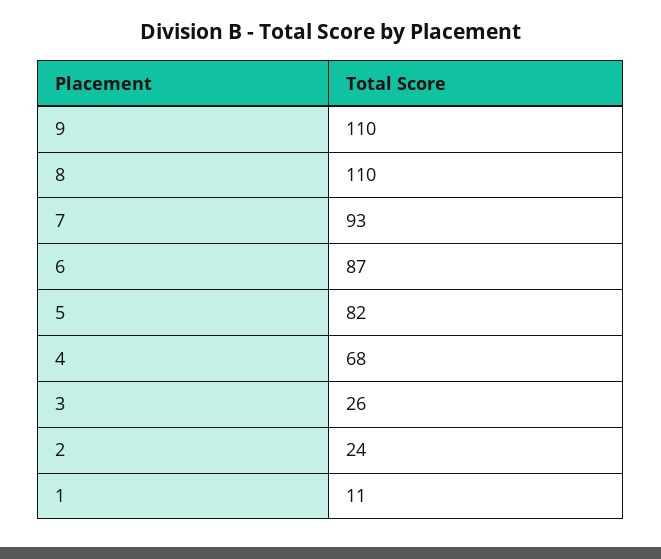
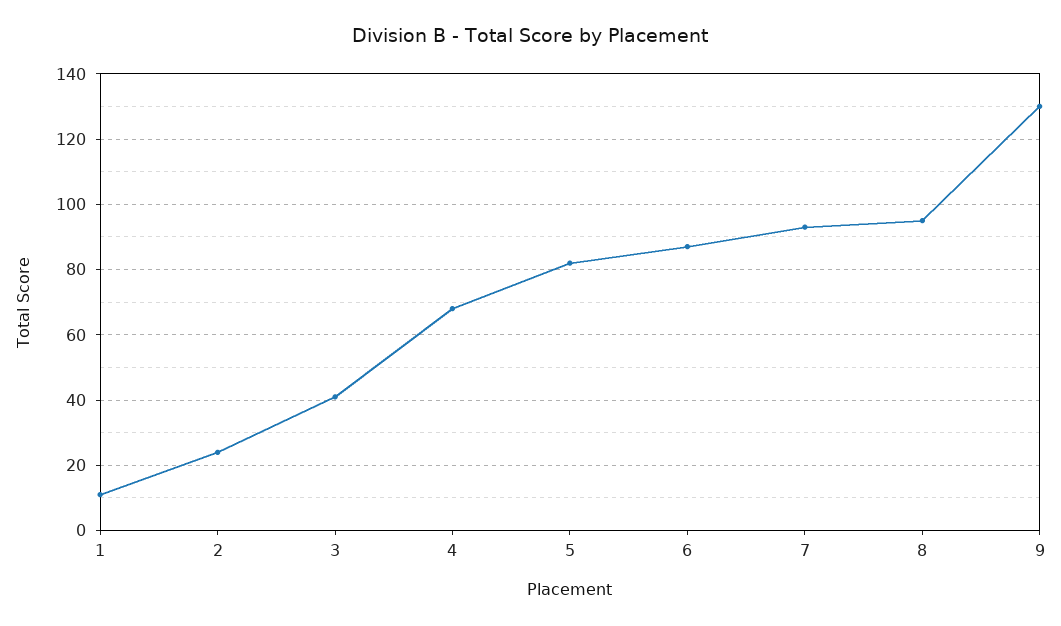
9: 110 -> 130
8: 110 -> 95
3: 26 -> 40

